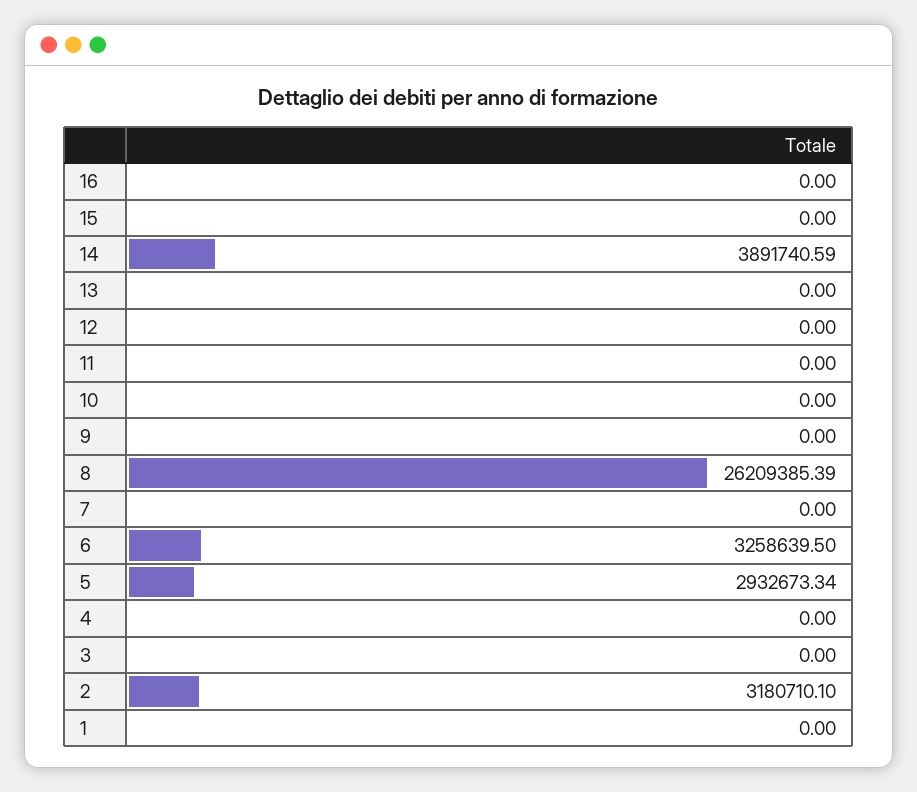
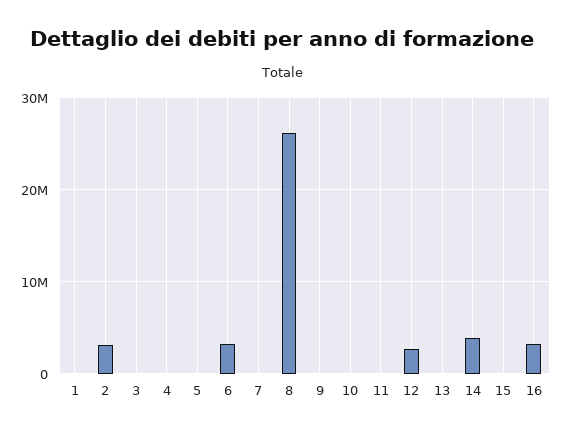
16: 0 -> 3000000
12: 0 -> 3000000
5: 2932673.34 -> 0

